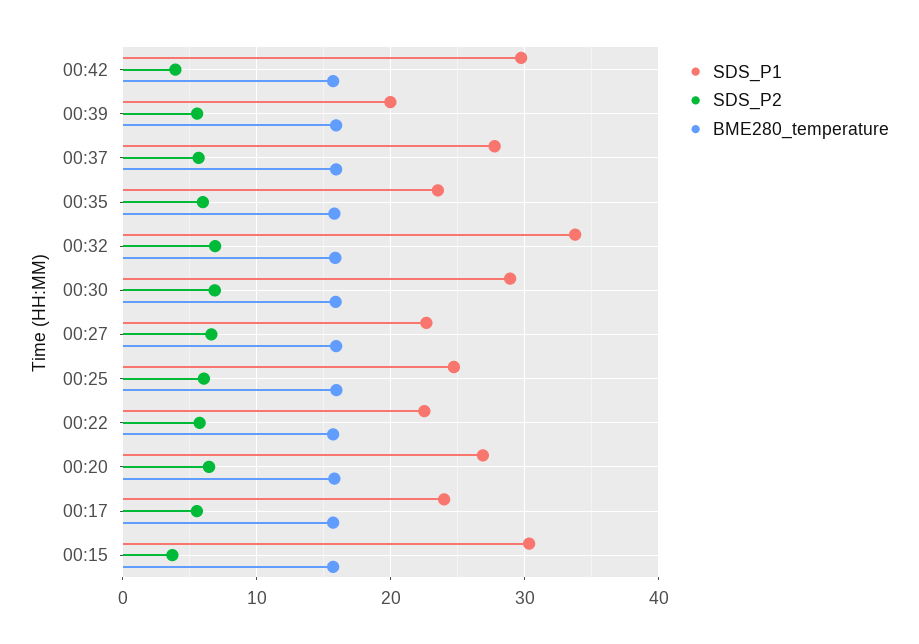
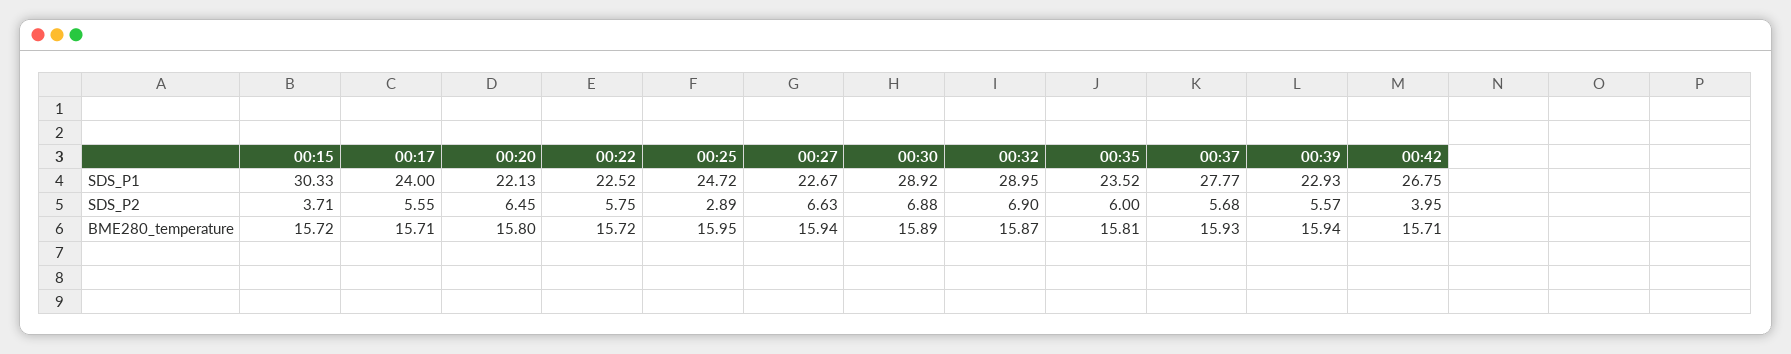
SDS_P1, 00:42: 30 -> 26.75
SDS_P1, 00:39: 20 -> 22.93
SDS_P1, 00:32: 34 -> 28.95
SDS_P2, 00:25: 6 -> 2.89
SDS_P1, 00:20: 27 -> 22.13

